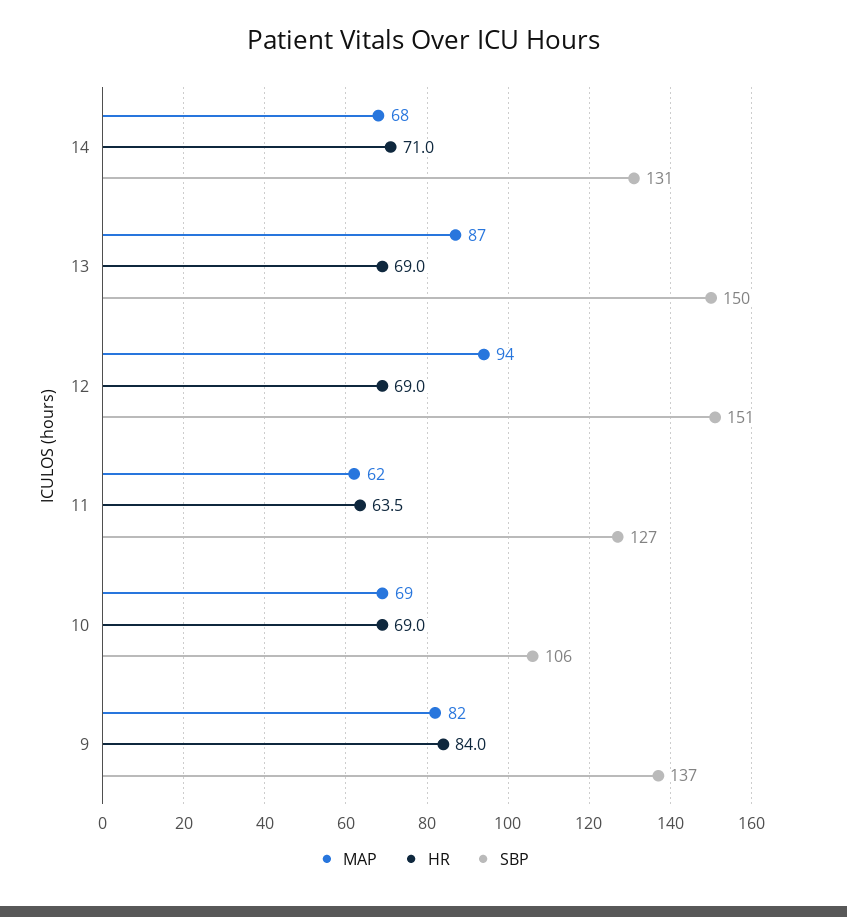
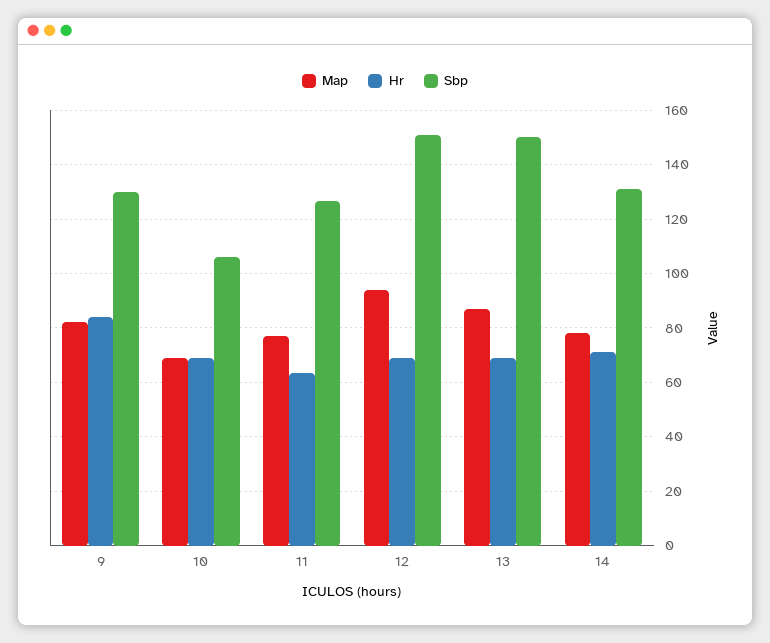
MAP, 14: 68 -> 77.5
MAP, 11: 62 -> 77.5
SBP, 9: 137 -> 130

